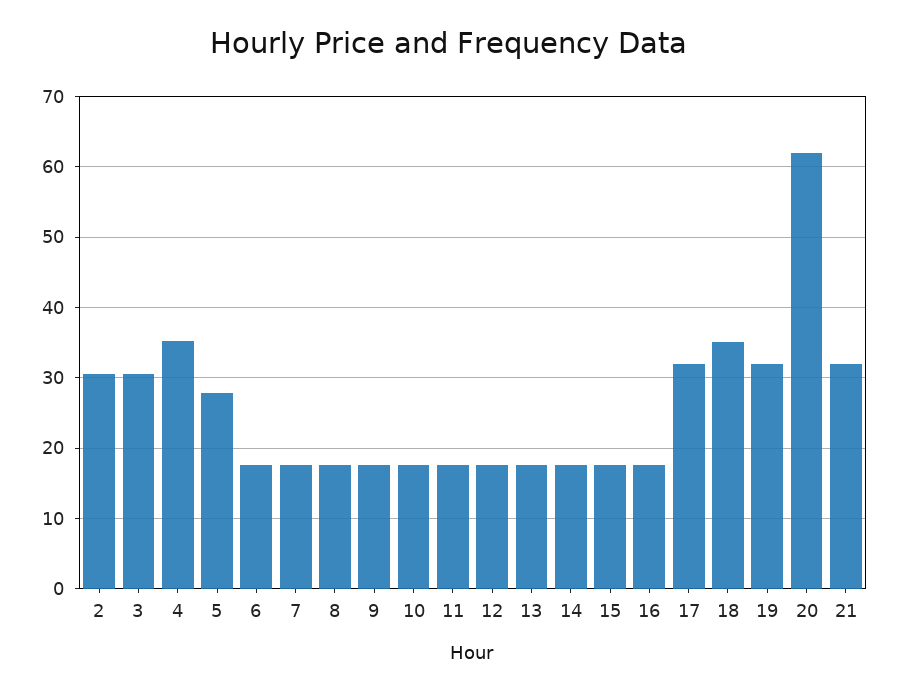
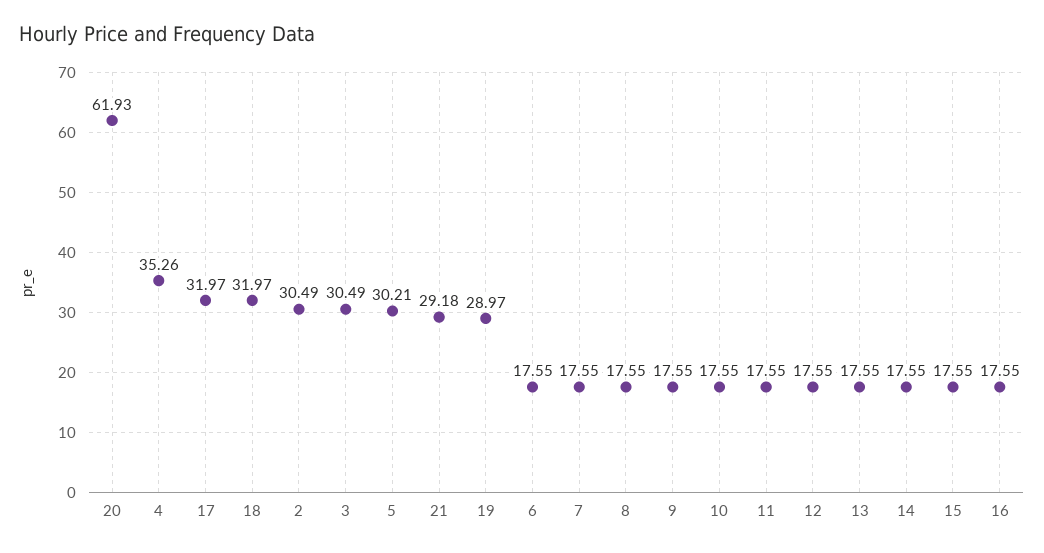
5: 28 -> 30.21
18: 35 -> 31.97
19: 32 -> 28.97
21: 32 -> 29.18

